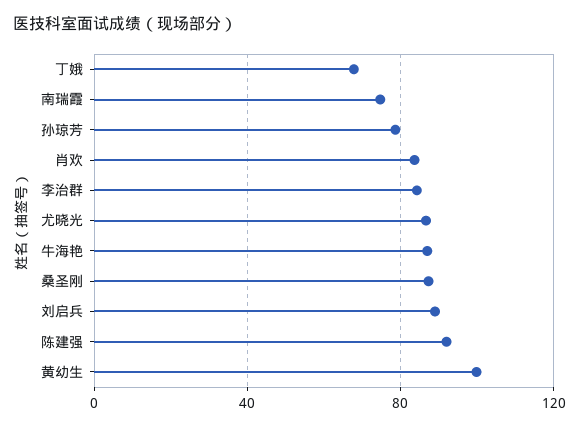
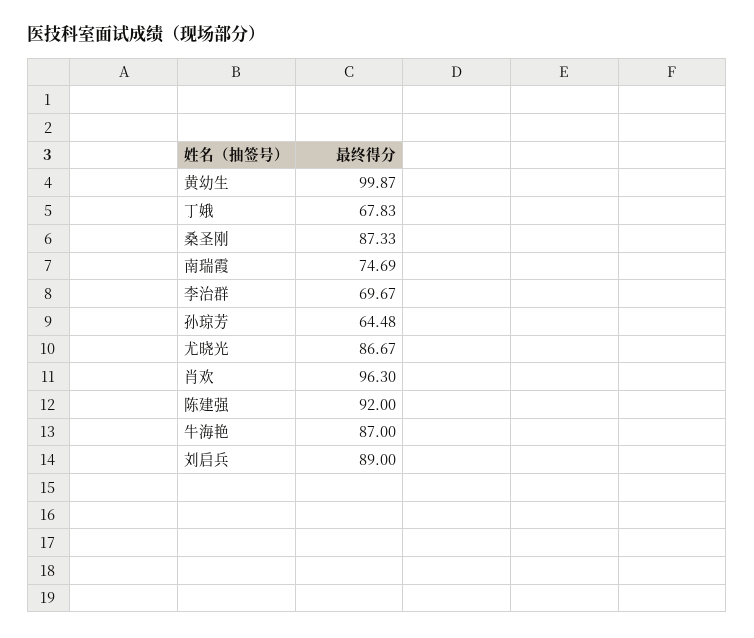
孙琼芳: 80 -> 64.48
肖欢: 85 -> 96.3
李治群: 85 -> 69.67

